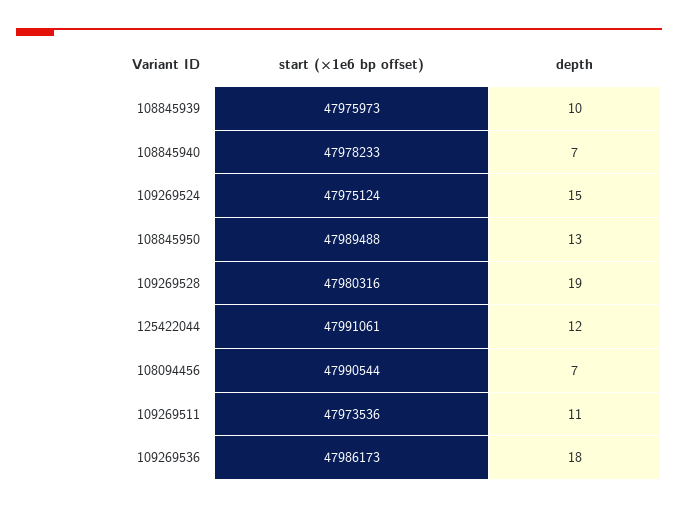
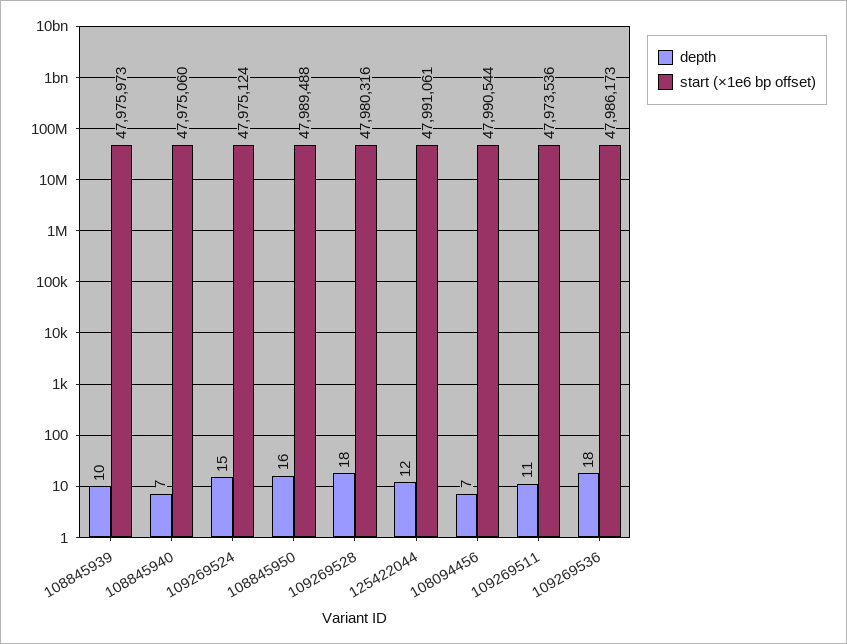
start (×1e6 bp offset), 108845940: 47978233 -> 47975060
depth, 108845950: 13 -> 16
depth, 109269528: 19 -> 18

